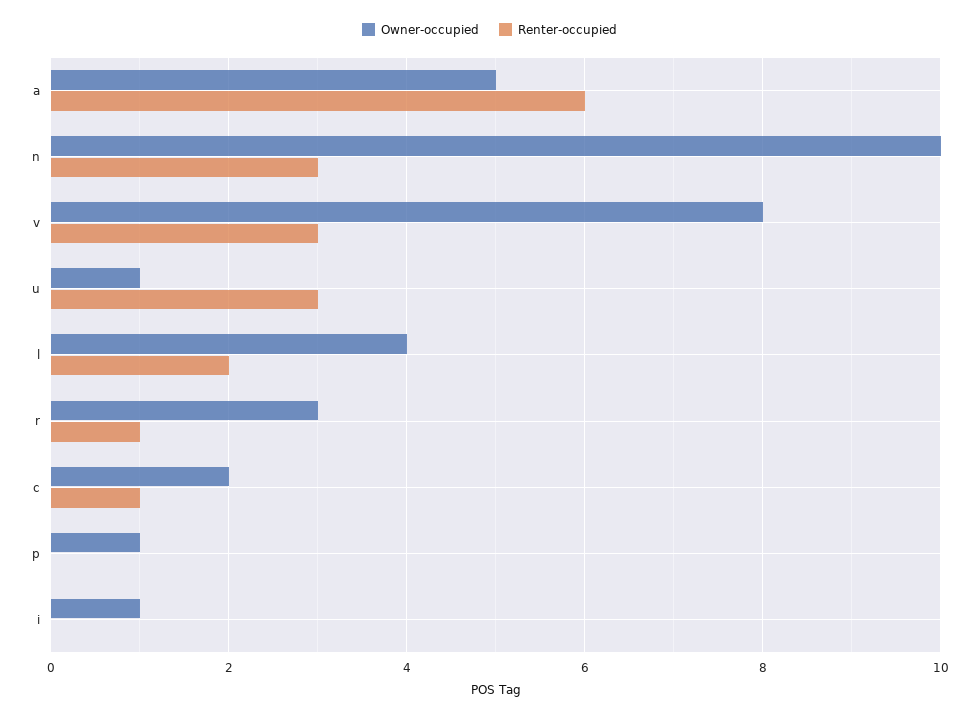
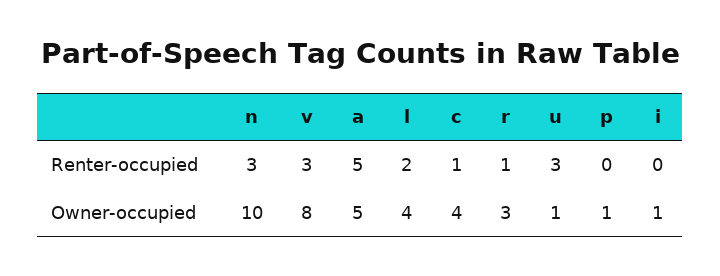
Renter-occupied, a: 6 -> 5
Owner-occupied, c: 2 -> 4

